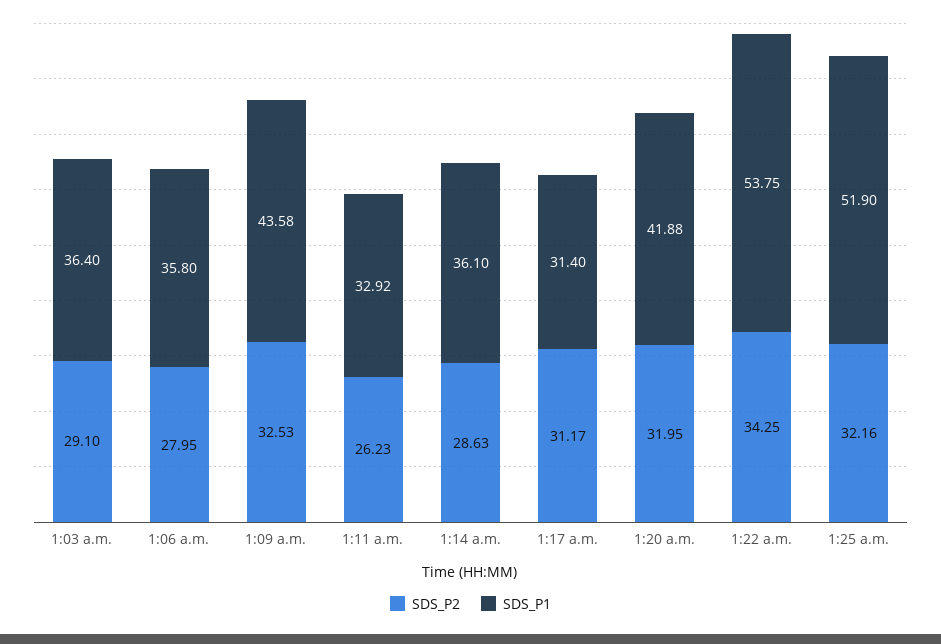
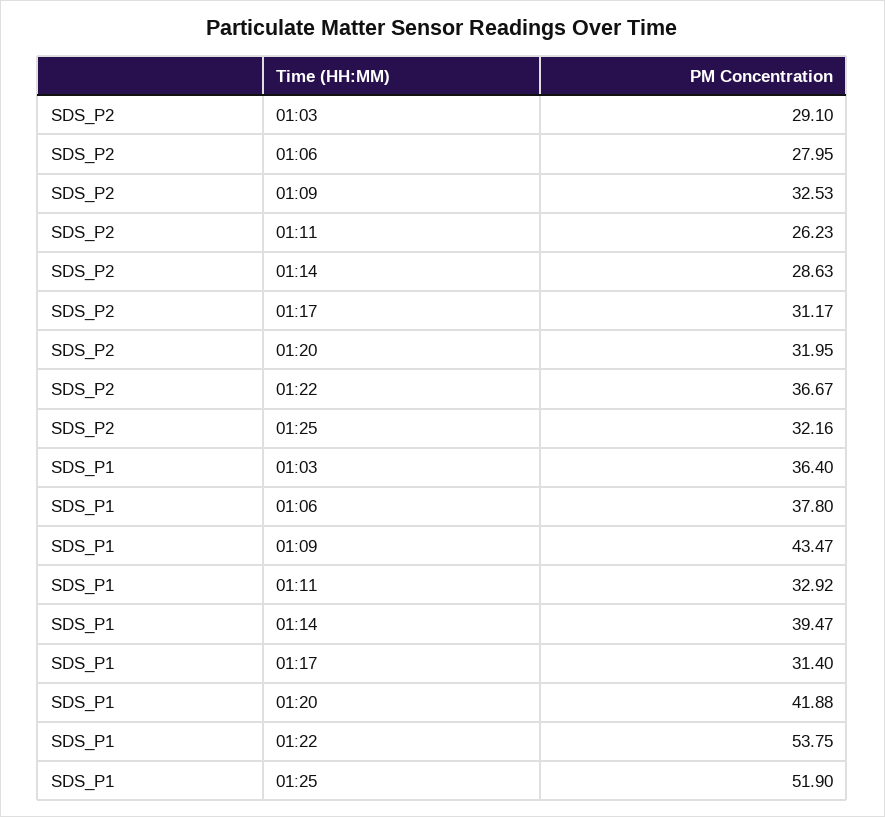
SDS_P1, 1:06 a.m.: 35.8 -> 37.8
SDS_P1, 1:09 a.m.: 43.58 -> 43.47
SDS_P1, 1:14 a.m.: 36.1 -> 39.47
SDS_P2, 1:22 a.m.: 34.25 -> 36.67

